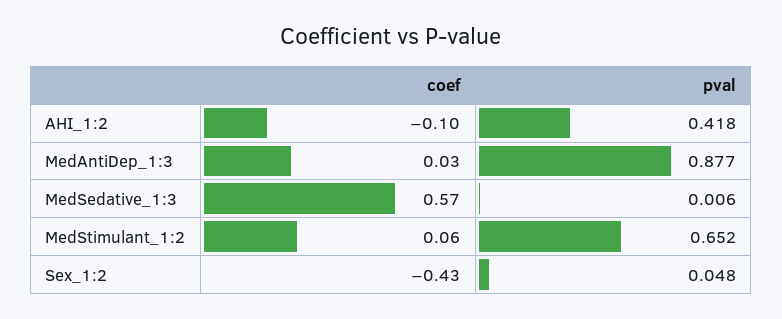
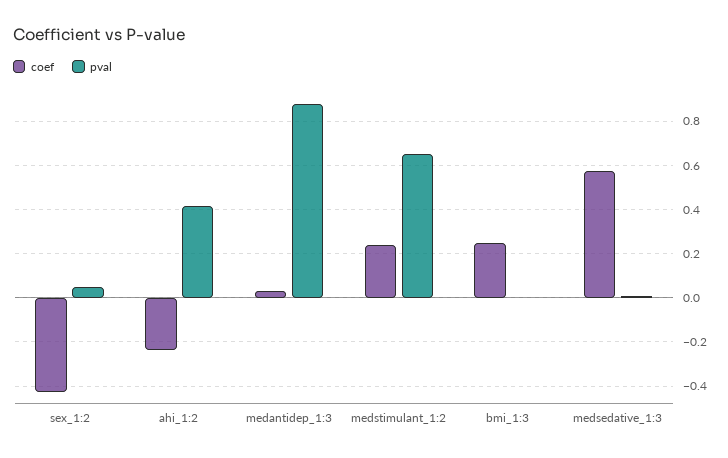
coef, AHI_1:2: -0.1 -> -0.25
coef, MedStimulant_1:2: 0.06 -> 0.25
coef, bmi_1:3: none -> 0.25
pval, bmi_1:3: none -> 0

